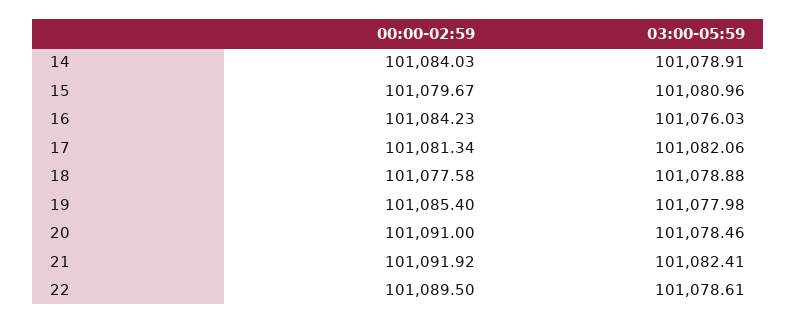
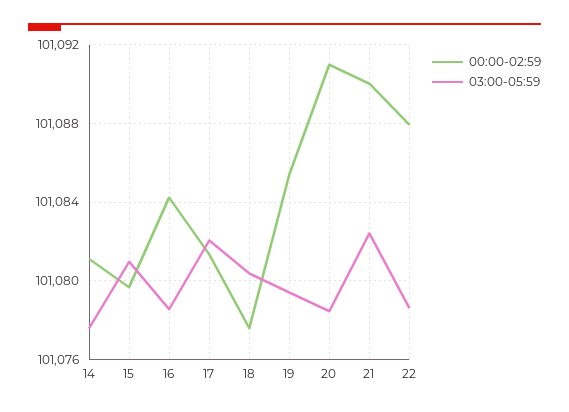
00:00-02:59, 14: 101084.03 -> 101081
03:00-05:59, 14: 101078.91 -> 101077.5
03:00-05:59, 16: 101076.03 -> 101078.5
03:00-05:59, 18: 101078.88 -> 101080.5
03:00-05:59, 19: 101077.98 -> 101079.5
00:00-02:59, 21: 101091.92 -> 101090
00:00-02:59, 22: 101089.5 -> 101088

